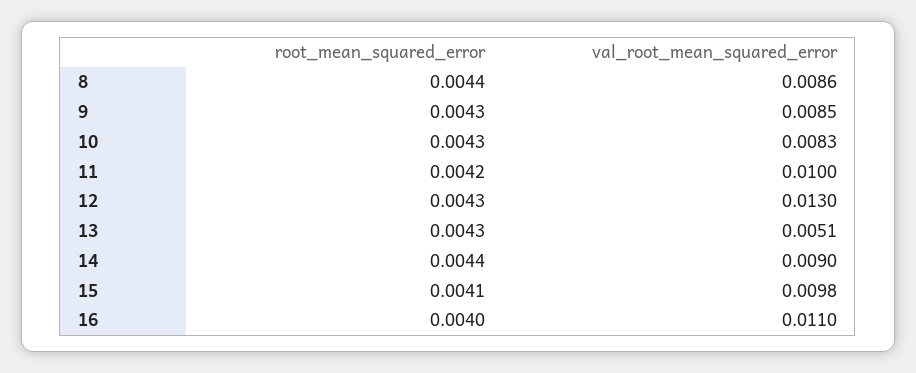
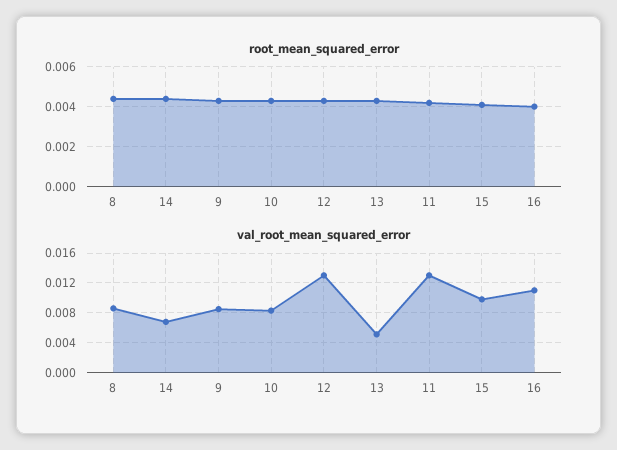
val_root_mean_squared_error, 11: 0.01 -> 0.013
val_root_mean_squared_error, 14: 0.009 -> 0.007

